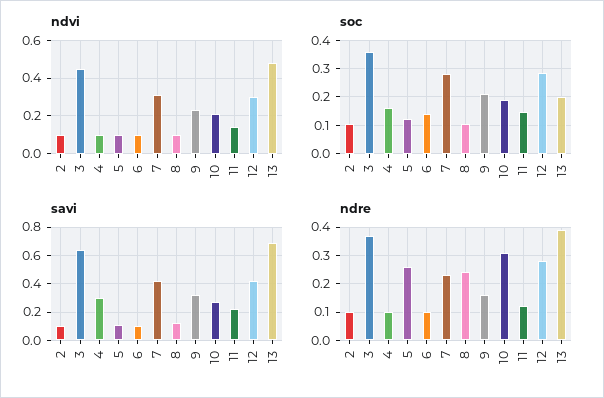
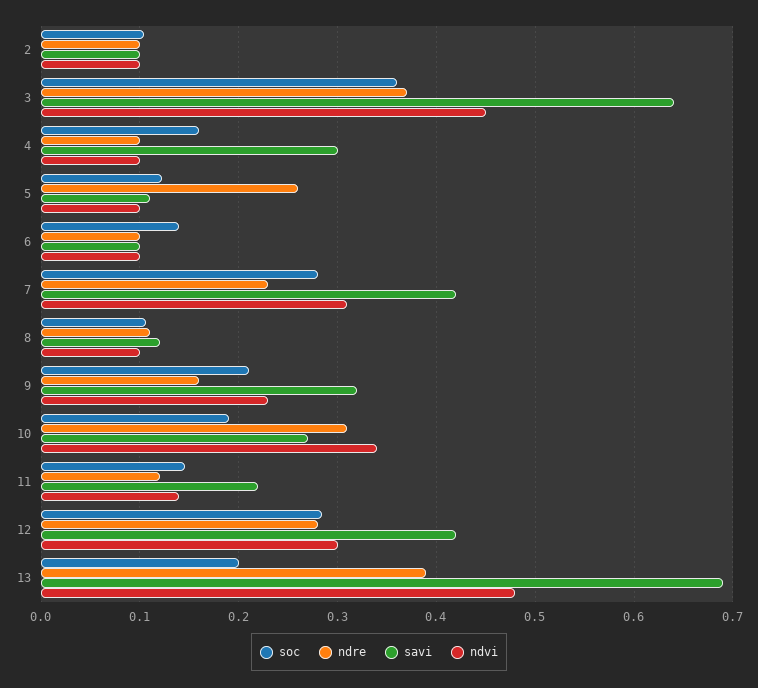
ndvi, 10: 0.2 -> 0.34
ndre, 8: 0.25 -> 0.11

